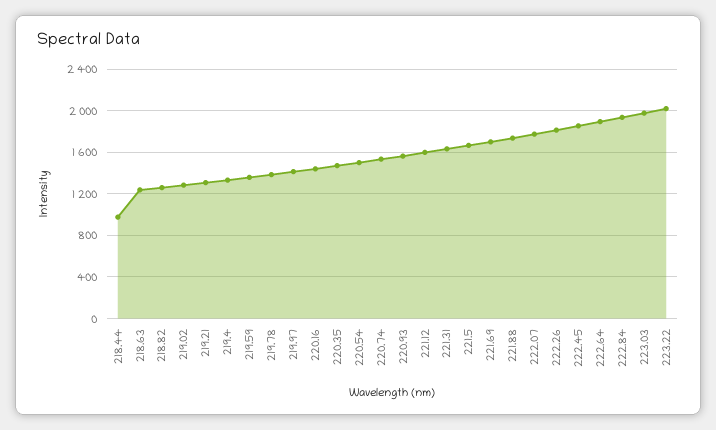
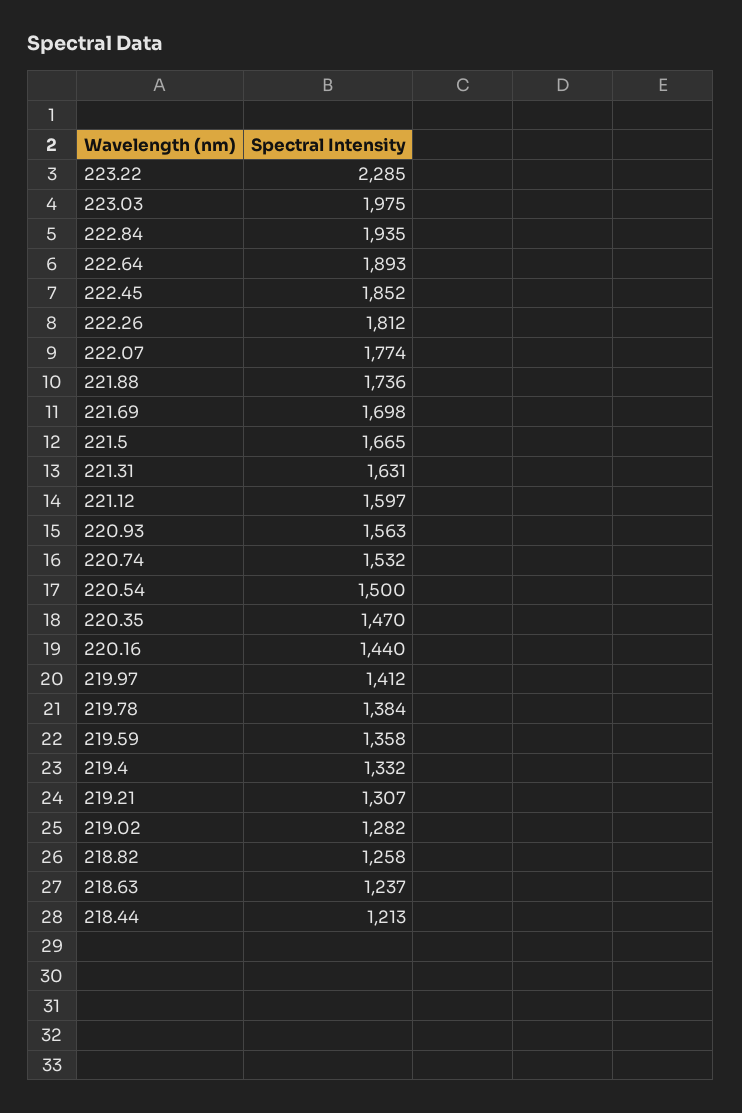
218.44: 1000 -> 1213
223.22: 2000 -> 2285

